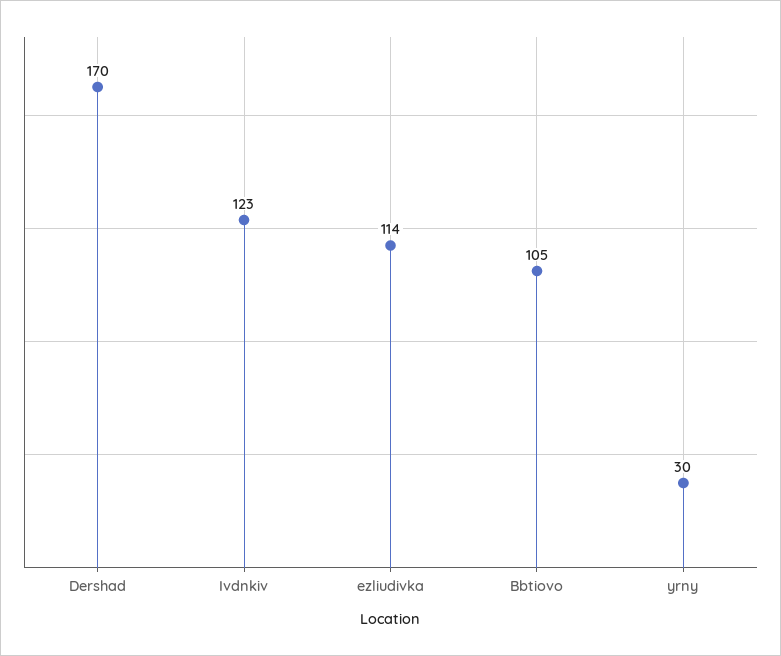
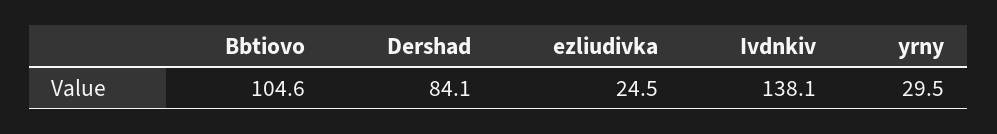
Dershad: 170 -> 84.1
Ivdnkiv: 123 -> 138.1
ezliudivka: 114 -> 24.5

